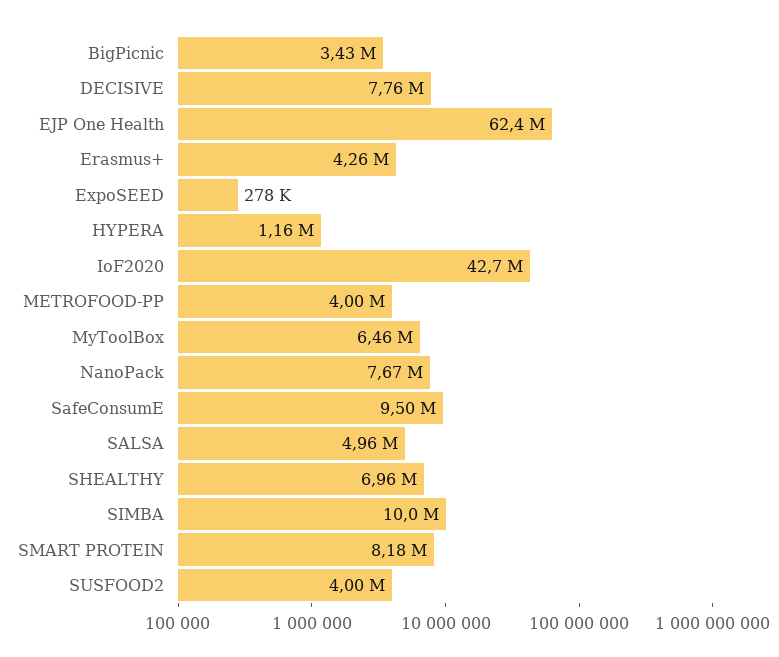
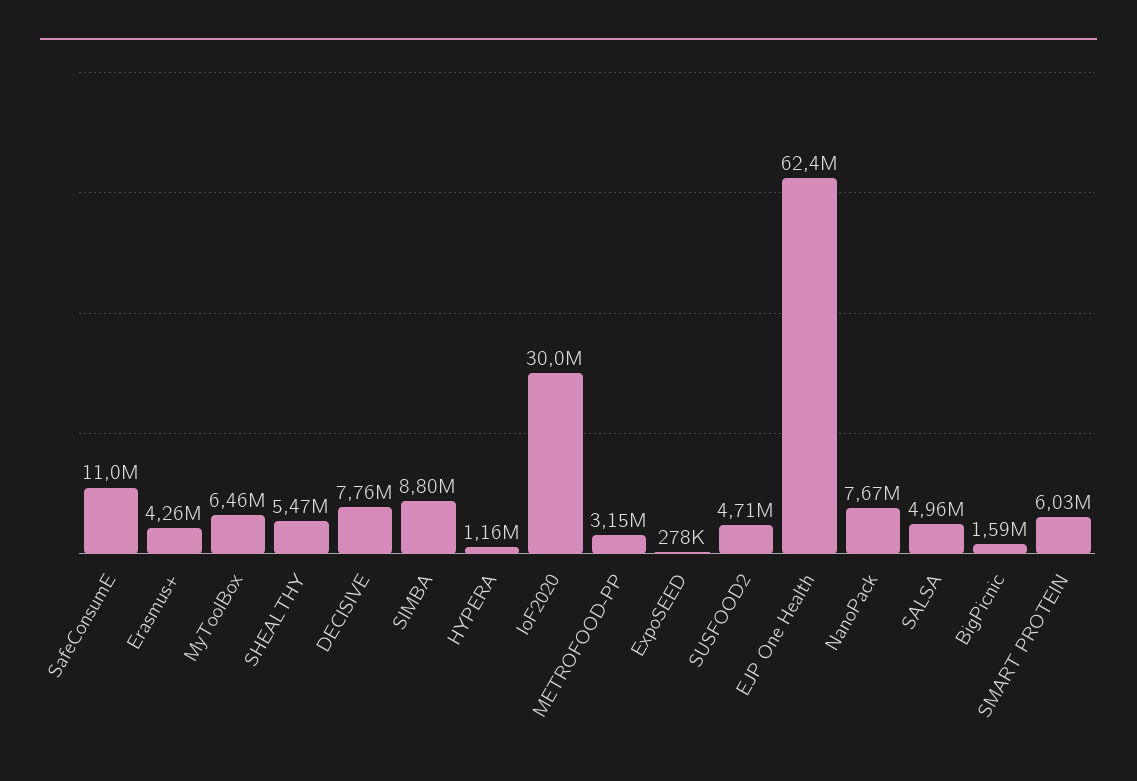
BigPicnic: 3430000 -> 1590000
IoF2020: 42700000 -> 30000000
METROFOOD-PP: 4000000 -> 3150000
SafeConsumE: 9500000 -> 11000000
SHEALTHY: 6960000 -> 5470000
SIMBA: 10000000 -> 8800000
SMART PROTEIN: 8180000 -> 6030000
SUSFOOD2: 4000000 -> 4710000

